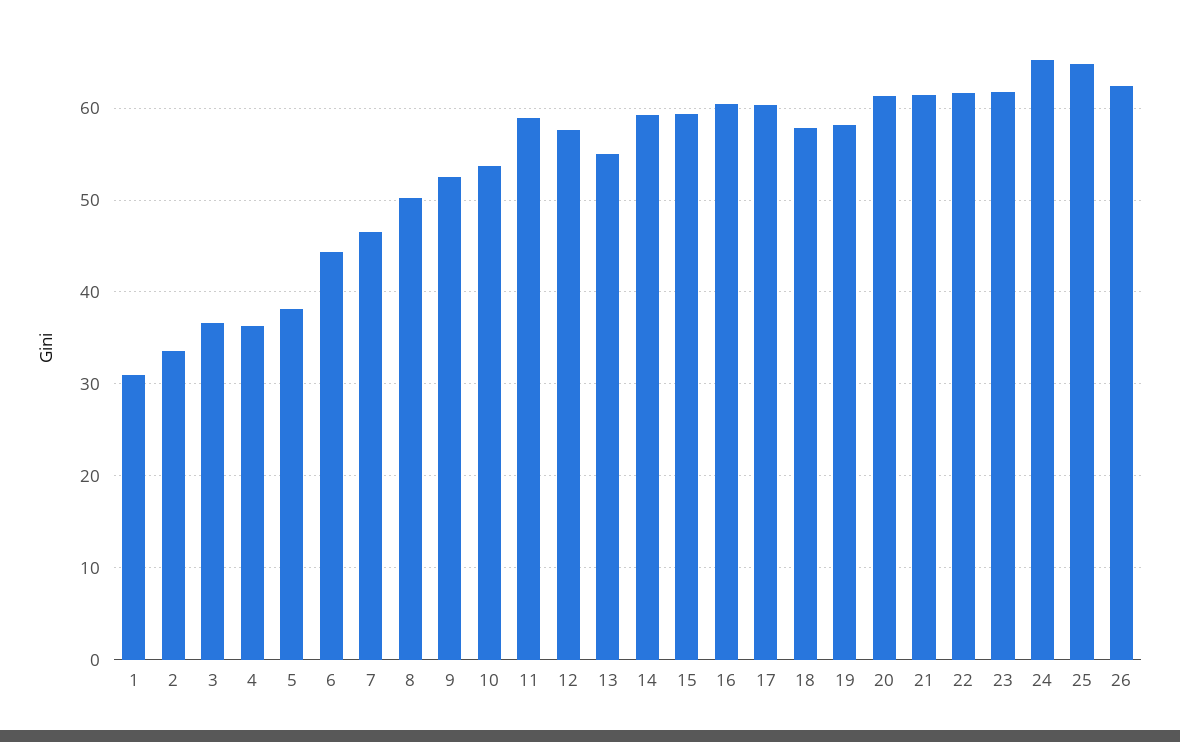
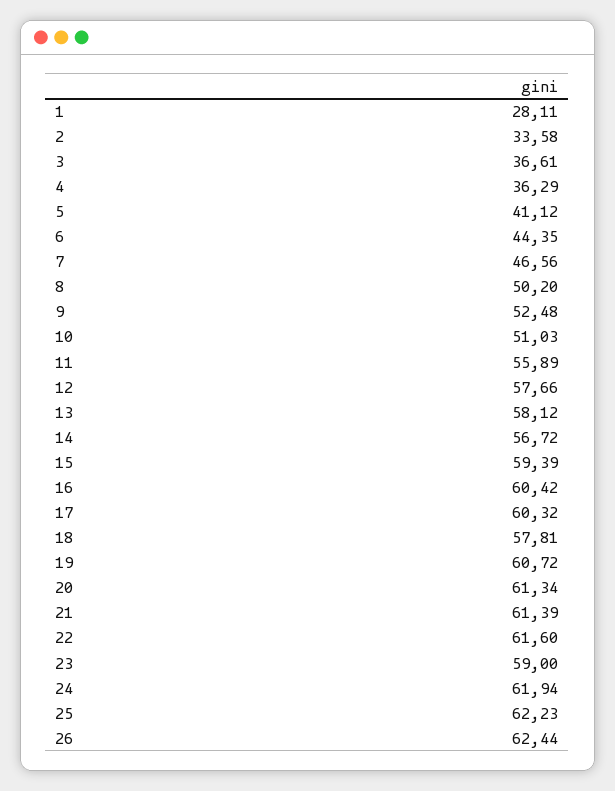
1: 31 -> 28.11
5: 38 -> 41.12
10: 54 -> 51.03
11: 59 -> 55.89
13: 55 -> 58.12
14: 59 -> 56.72
19: 58 -> 60.72
23: 62 -> 59
24: 65 -> 61.94
25: 65 -> 62.23

